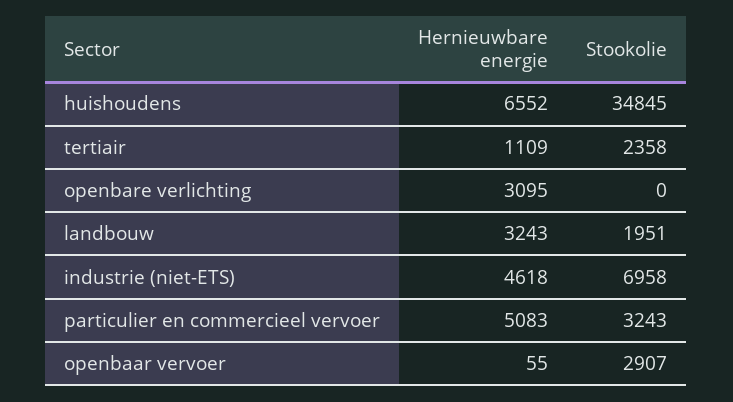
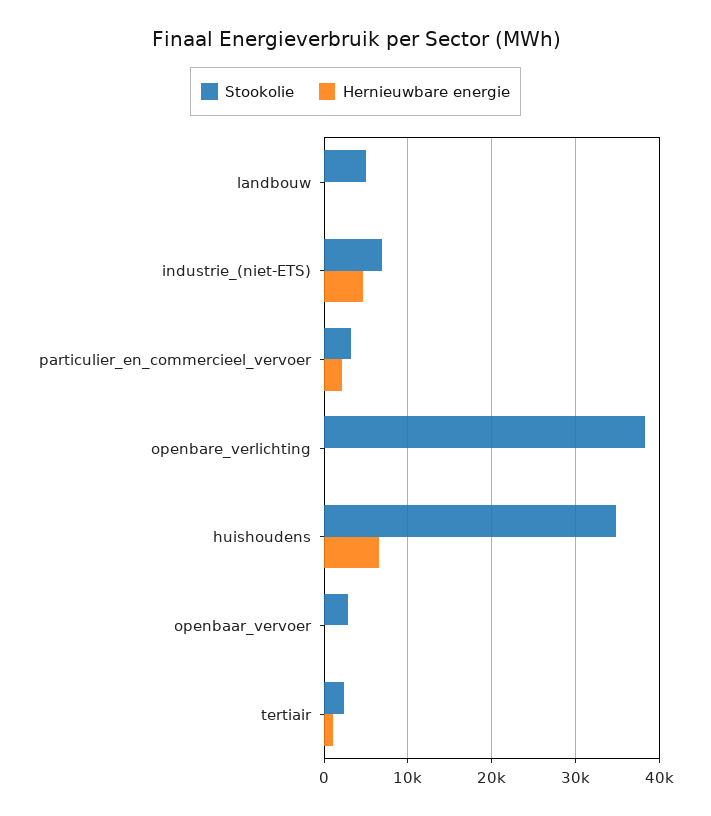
Hernieuwbare energie, openbare verlichting: 3095 -> 0
Stookolie, openbare verlichting: 0 -> 38000
Hernieuwbare energie, landbouw: 3243 -> 0
Stookolie, landbouw: 1951 -> 5000
Hernieuwbare energie, particulier en commercieel vervoer: 5083 -> 2000

